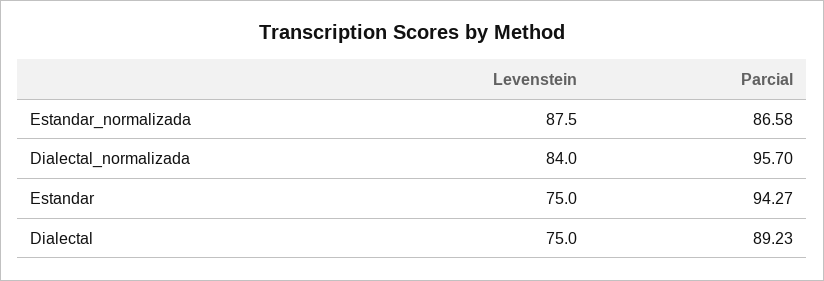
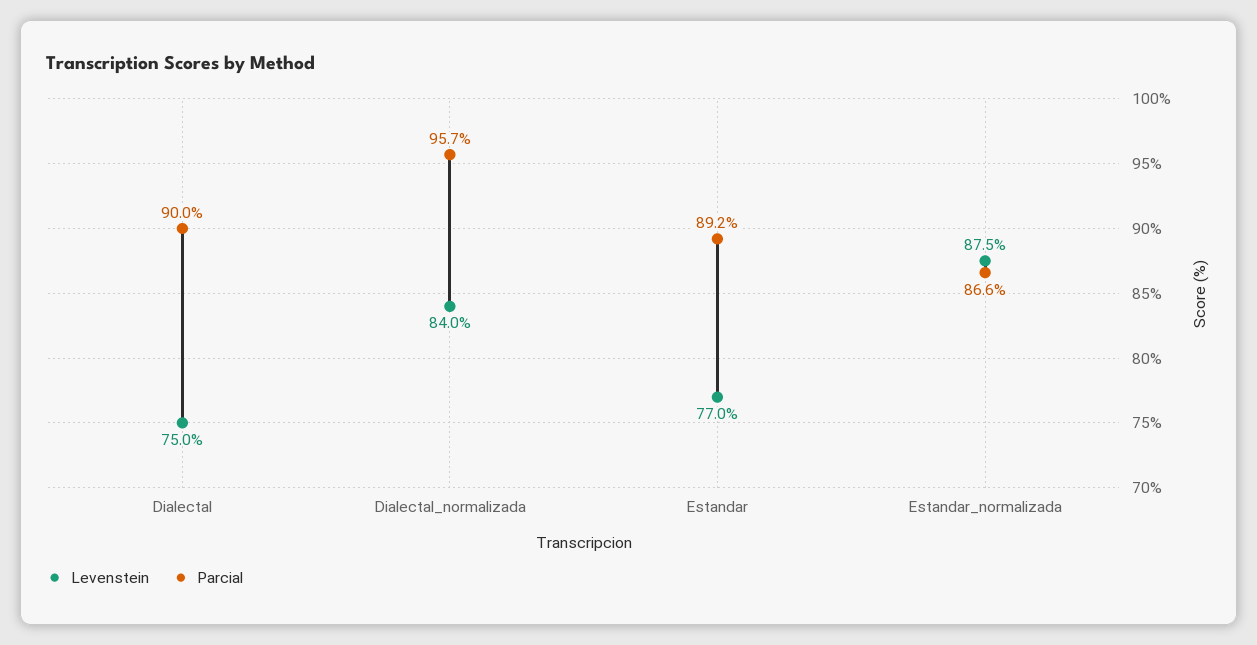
Levenstein, Estandar: 75 -> 77
Parcial, Estandar: 94.27 -> 89.2
Parcial, Dialectal: 89.23 -> 90

